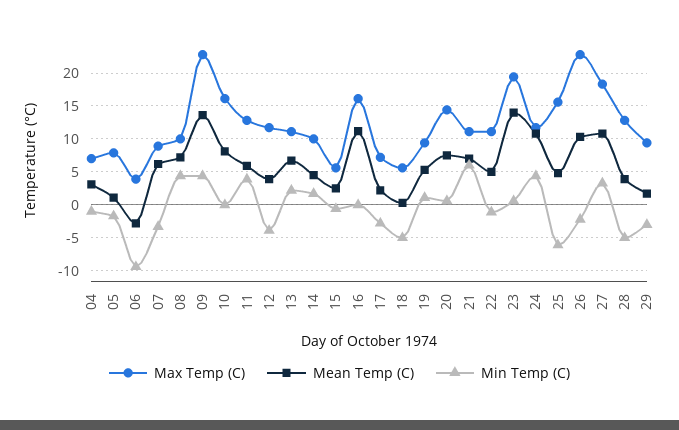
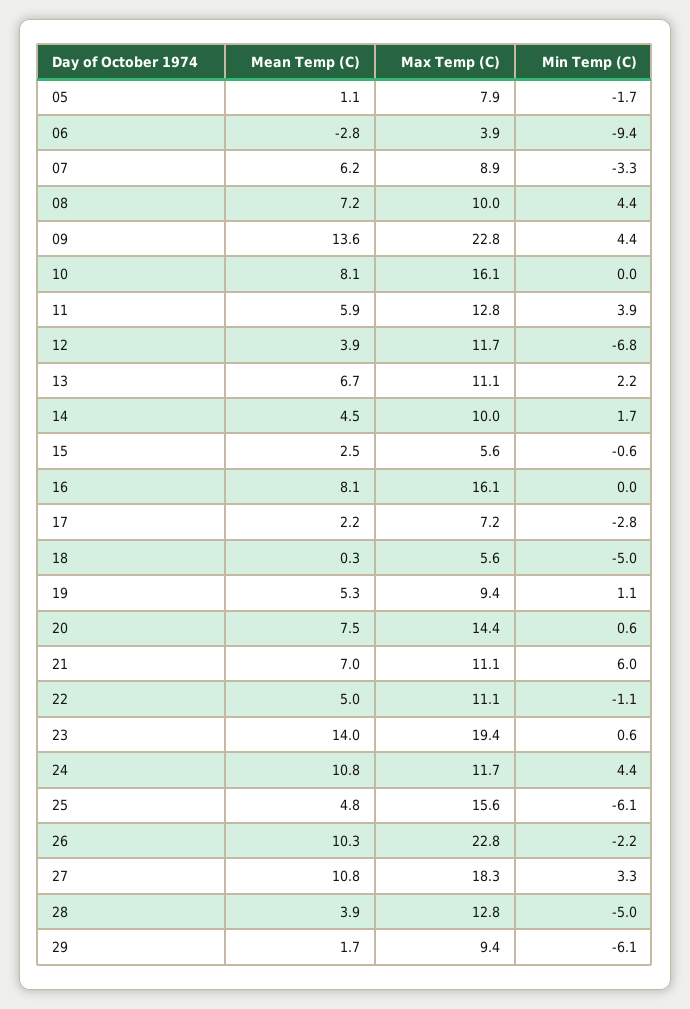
Max Temp (C), 04: 7 -> none
Mean Temp (C), 04: 3 -> none
Min Temp (C), 04: -1 -> none
Min Temp (C), 12: -4 -> -6.8
Mean Temp (C), 16: 11 -> 8.1
Min Temp (C), 29: -3 -> -6.1

